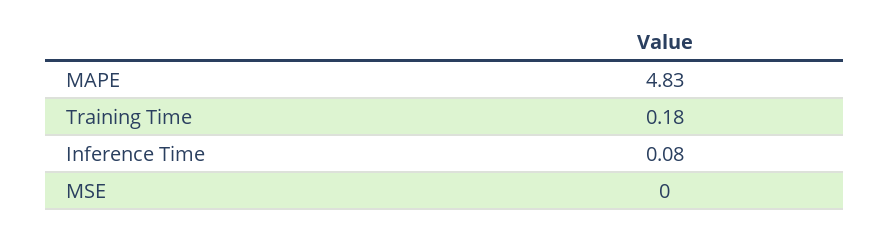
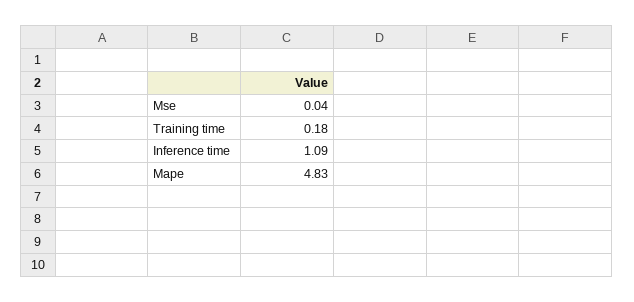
Inference Time: 0.08 -> 1.09
MSE: 0 -> 0.04

